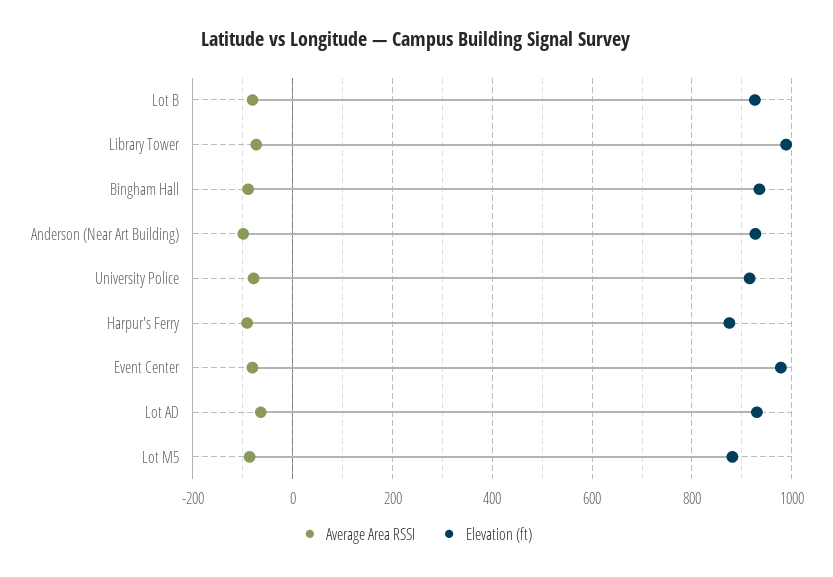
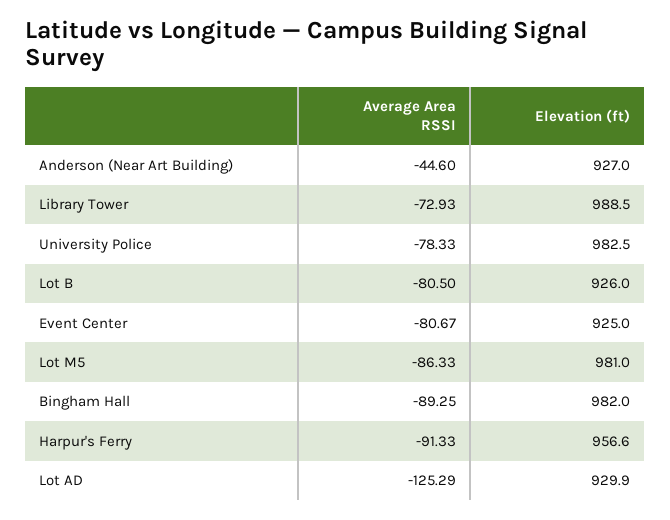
Elevation (ft), Bingham Hall: 940 -> 982
Average Area RSSI, Anderson (Near Art Building): -100 -> -44.6
Elevation (ft), University Police: 920 -> 982.5
Elevation (ft), Harpur's Ferry: 880 -> 956.6
Elevation (ft), Event Center: 980 -> 925
Average Area RSSI, Lot AD: -60 -> -125.29
Elevation (ft), Lot M5: 880 -> 981

